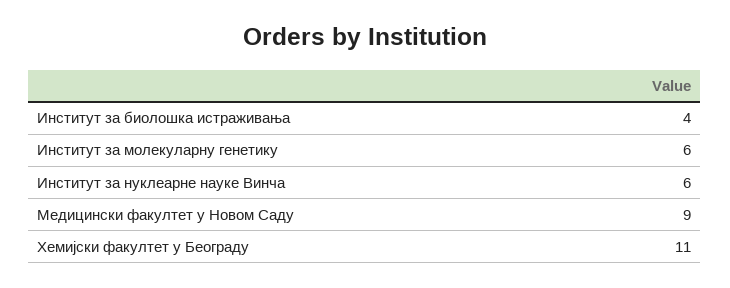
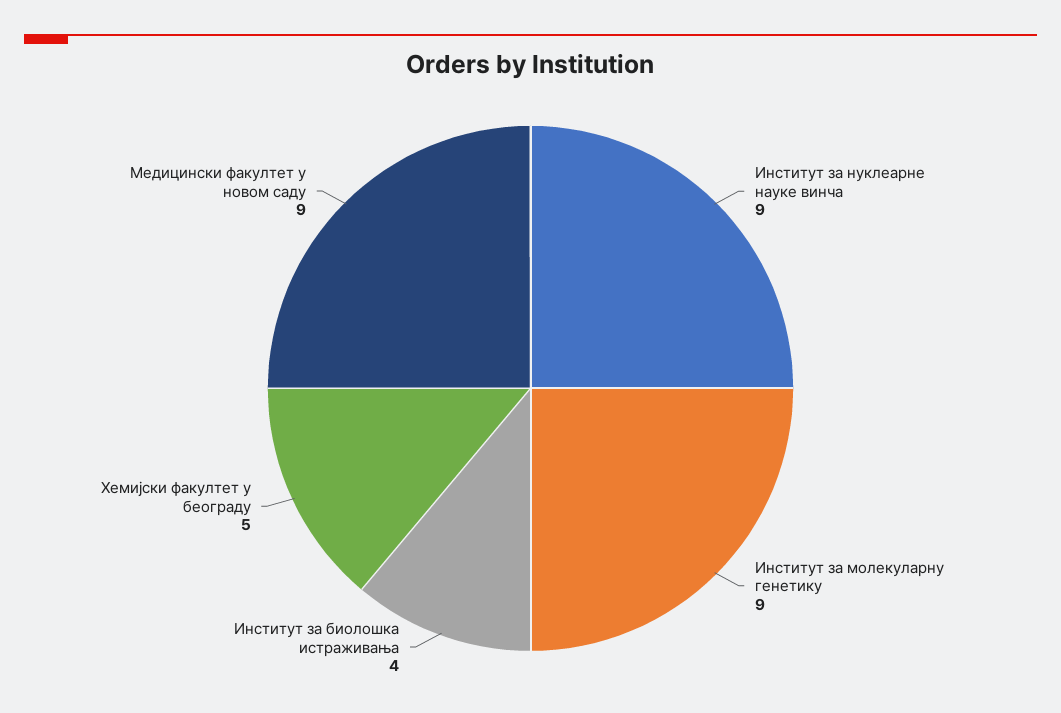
Институт за молекуларну генетику: 6 -> 9
Институт за нуклеарне науке Винча: 6 -> 9
Хемијски факултет у Београду: 11 -> 5

